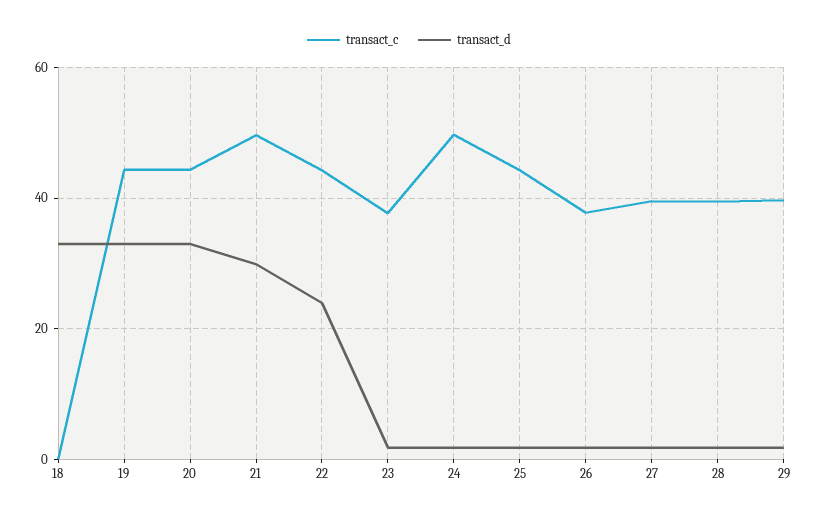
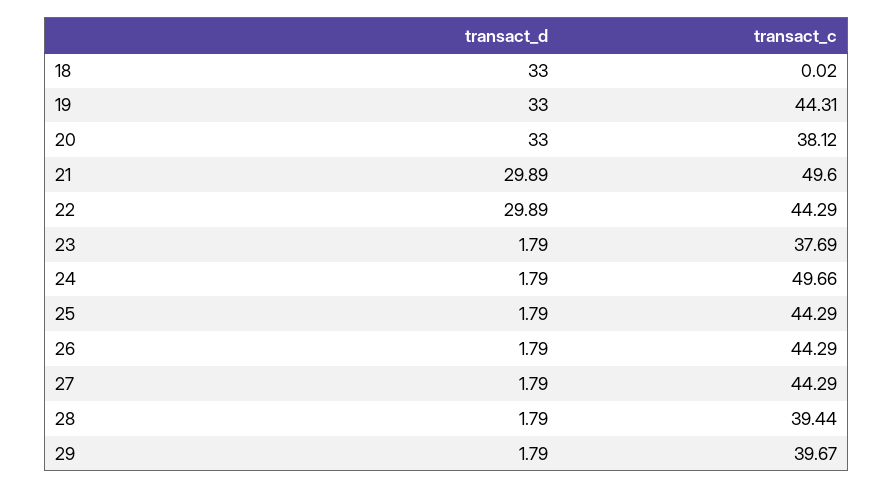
transact_c, 20: 44 -> 38.12
transact_d, 22: 24 -> 29.89
transact_c, 26: 38 -> 44.29
transact_c, 27: 40 -> 44.29

